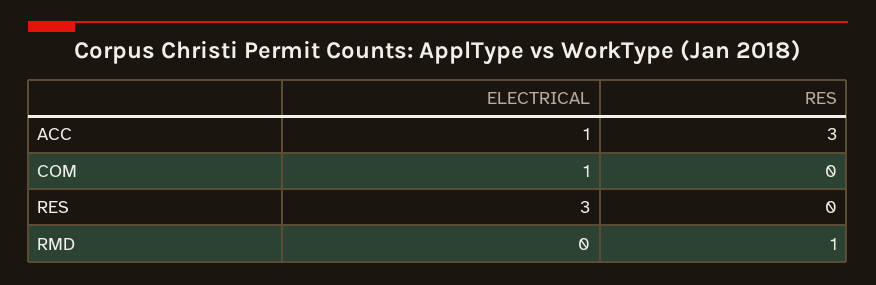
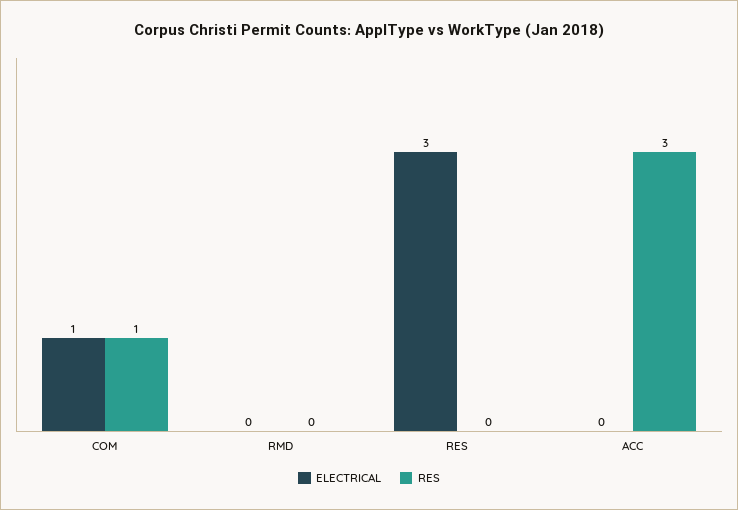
ELECTRICAL, ACC: 1 -> 0
RES, COM: 0 -> 1
RES, RMD: 1 -> 0

